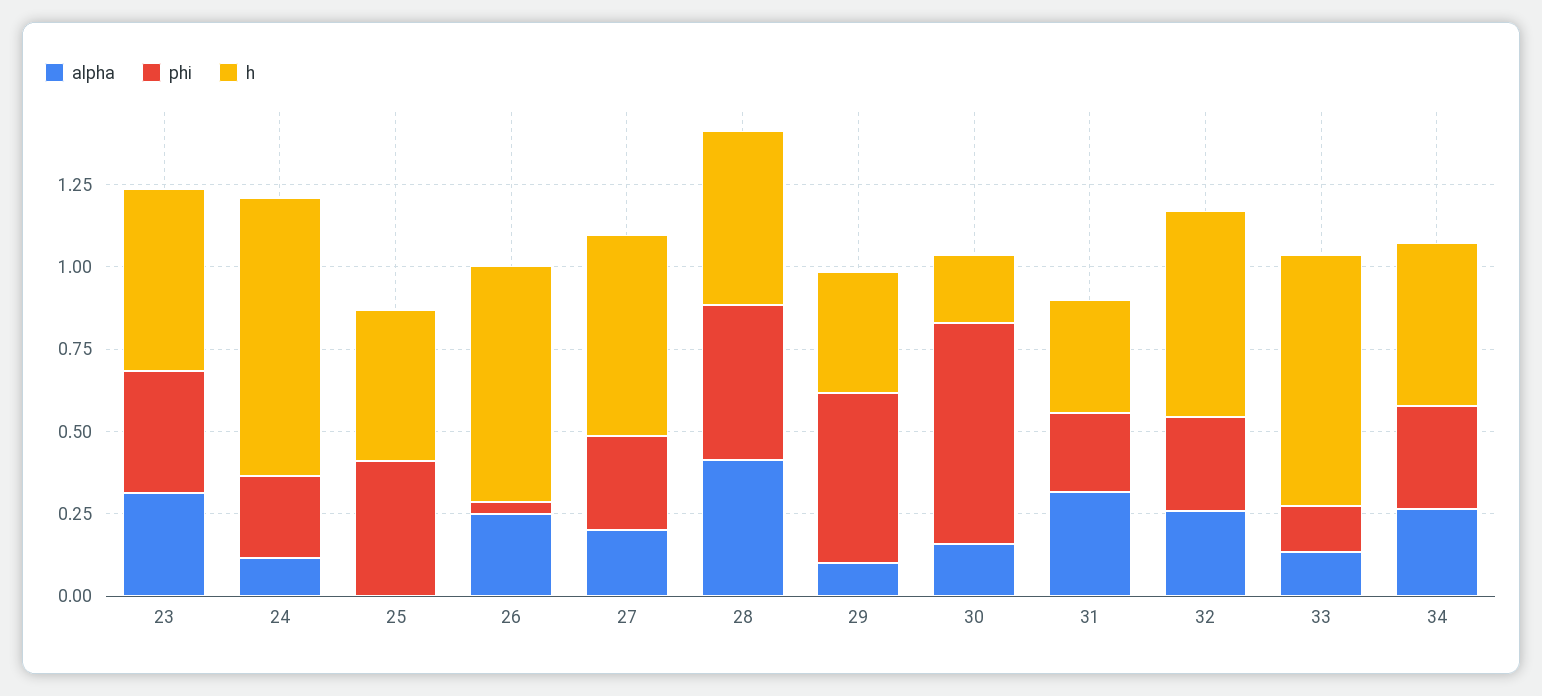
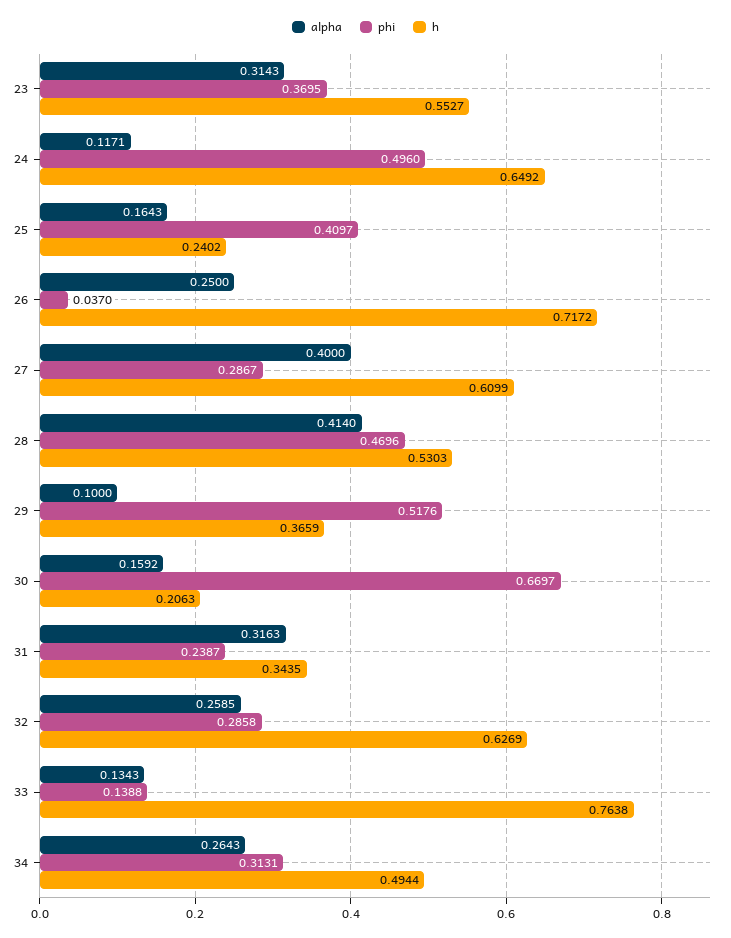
phi, 24: 0.25 -> 0.496
h, 24: 0.85 -> 0.6492
alpha, 25: 0 -> 0.1643
h, 25: 0.45 -> 0.2402
alpha, 27: 0.2 -> 0.4

